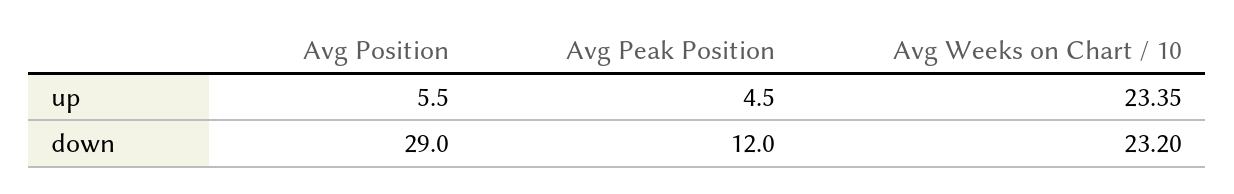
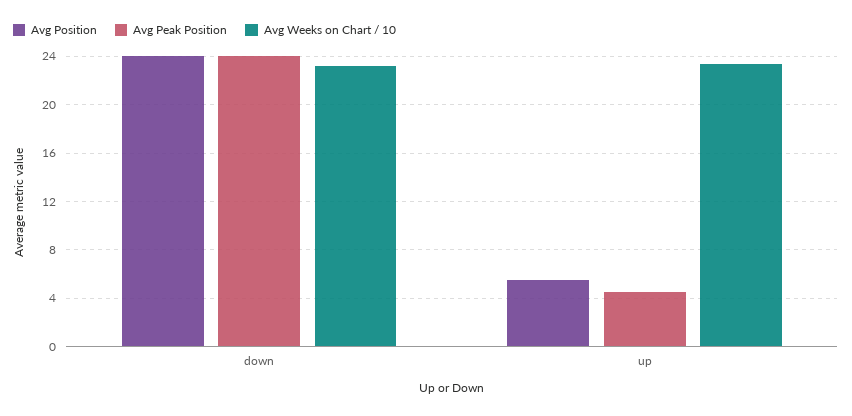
Avg Position, down: 29 -> 24
Avg Peak Position, down: 12 -> 24

